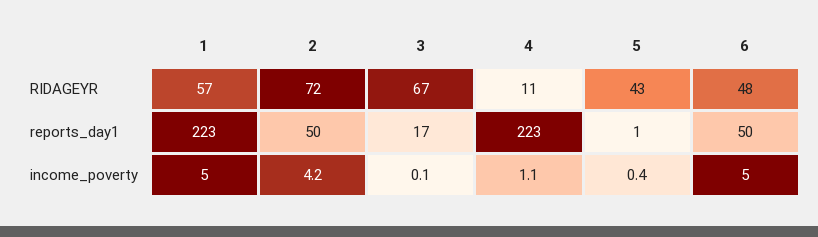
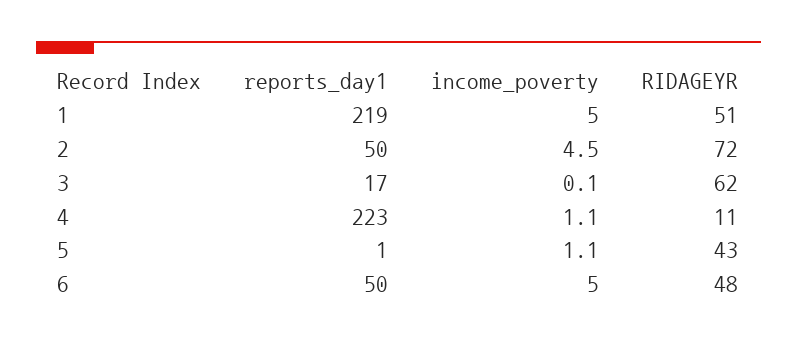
1, RIDAGEYR: 57 -> 51
3, RIDAGEYR: 67 -> 62
1, reports_day1: 223 -> 219
2, income_poverty: 4.2 -> 4.5
5, income_poverty: 0.4 -> 1.1

